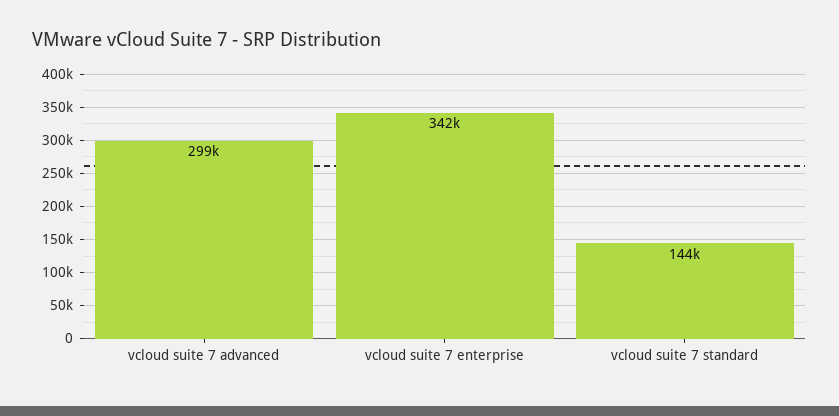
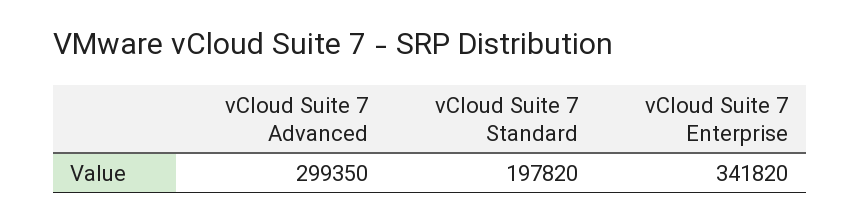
vcloud suite 7 standard: 144000 -> 197820

